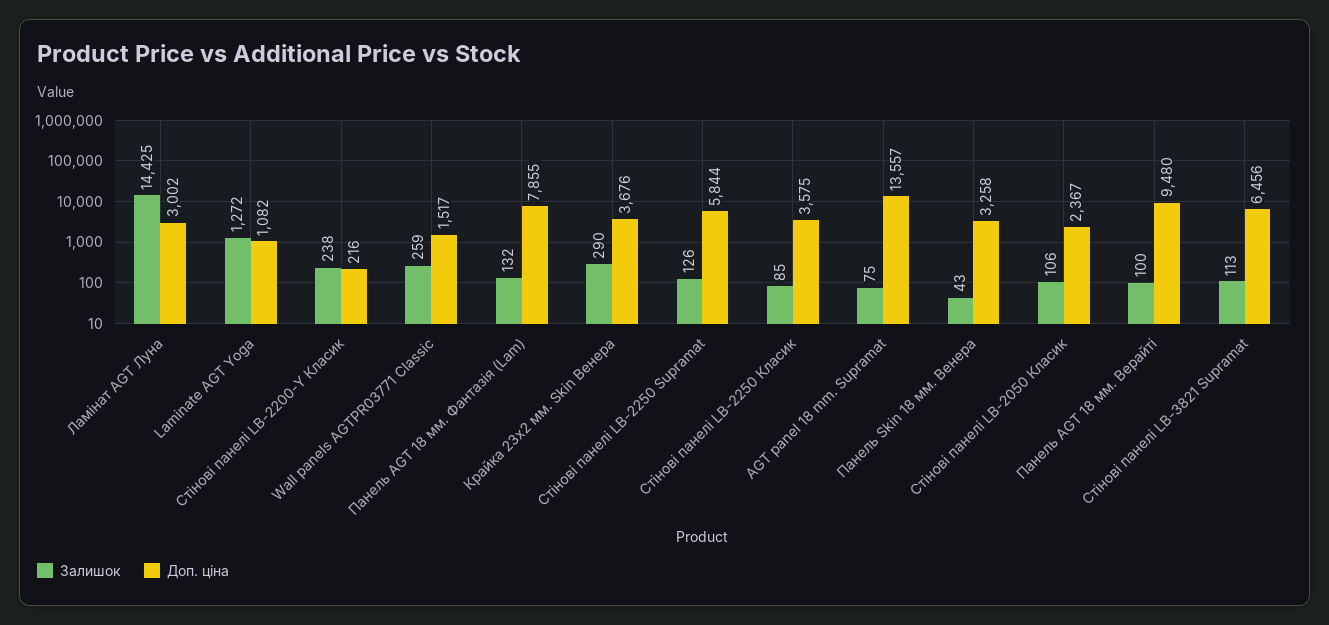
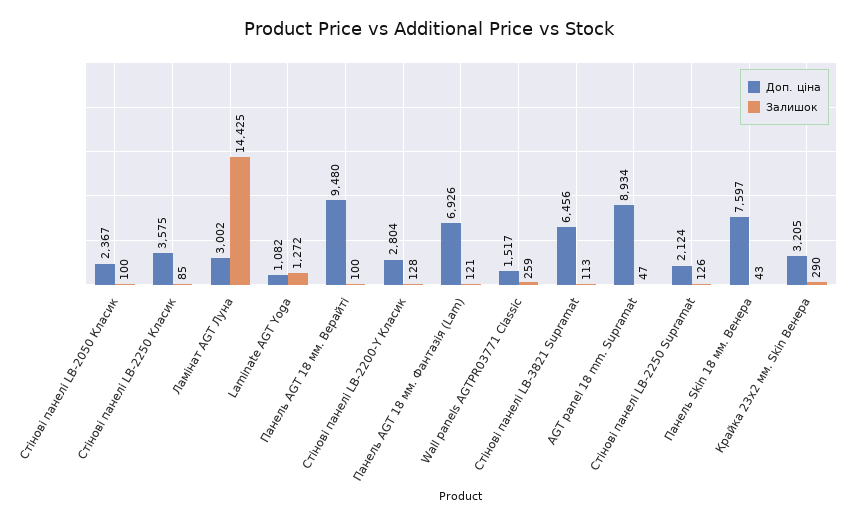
Залишок, Стінові панелі LB-2200-Y Класик: 238 -> 128
Доп. ціна, Стінові панелі LB-2200-Y Класик: 216 -> 2804
Залишок, Панель AGT 18 мм. Фантазія (Lam): 132 -> 121
Доп. ціна, Панель AGT 18 мм. Фантазія (Lam): 7855 -> 6926
Доп. ціна, Крайка 23x2 мм. Skin Венера: 3676 -> 3205
Доп. ціна, Стінові панелі LB-2250 Supramat: 5844 -> 2124
Залишок, AGT panel 18 mm. Supramat: 75 -> 47
Доп. ціна, AGT panel 18 mm. Supramat: 13557 -> 8934
Доп. ціна, Панель Skin 18 мм. Венера: 3258 -> 7597
Залишок, Стінові панелі LB-2050 Класик: 106 -> 100

